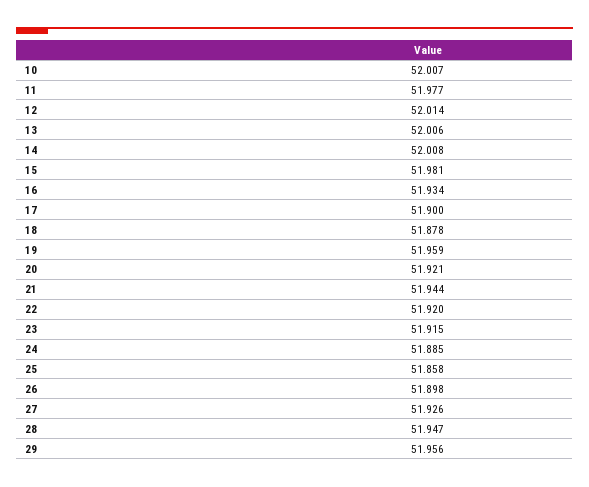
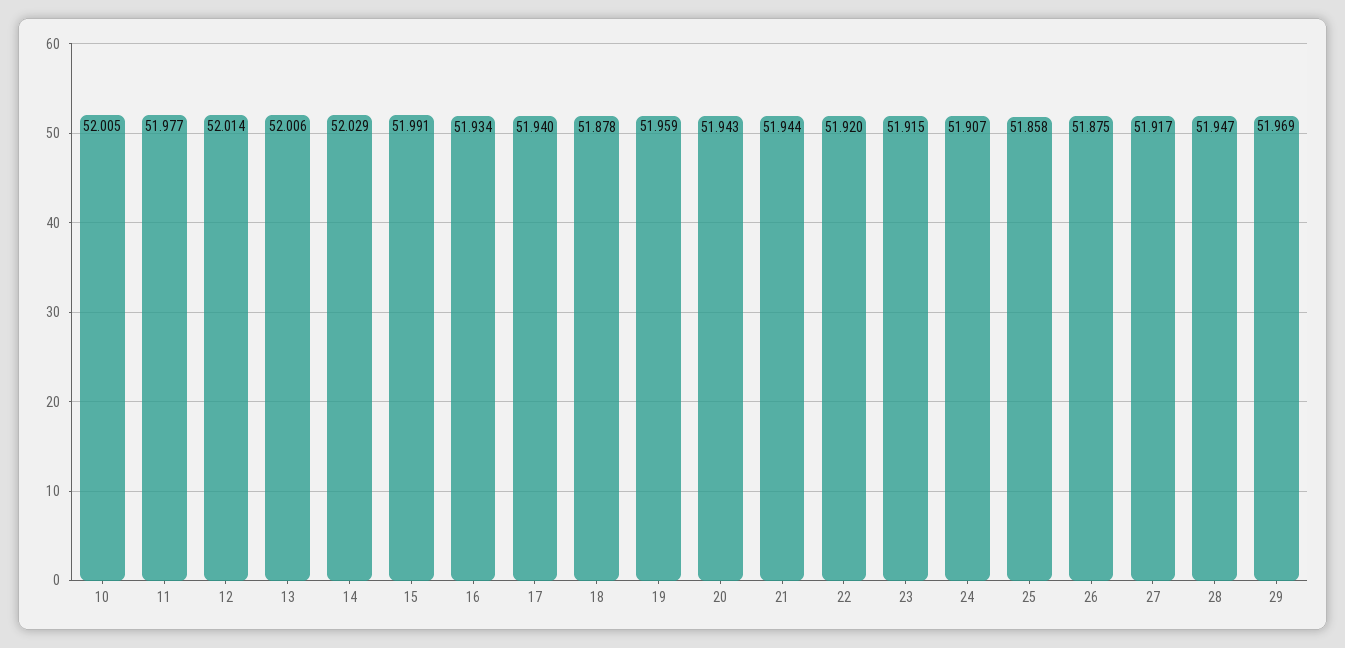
10: 52.007 -> 52.005
14: 52.008 -> 52.029
15: 51.981 -> 51.991
17: 51.9 -> 51.94
20: 51.921 -> 51.943
24: 51.885 -> 51.907
26: 51.898 -> 51.875
27: 51.926 -> 51.917
29: 51.956 -> 51.969

